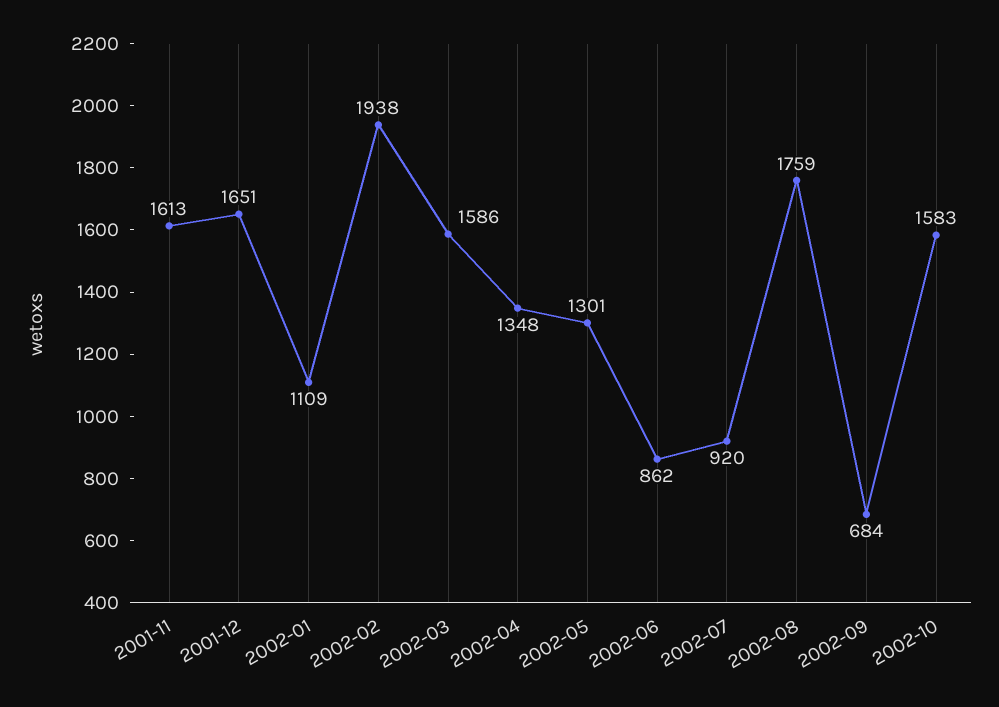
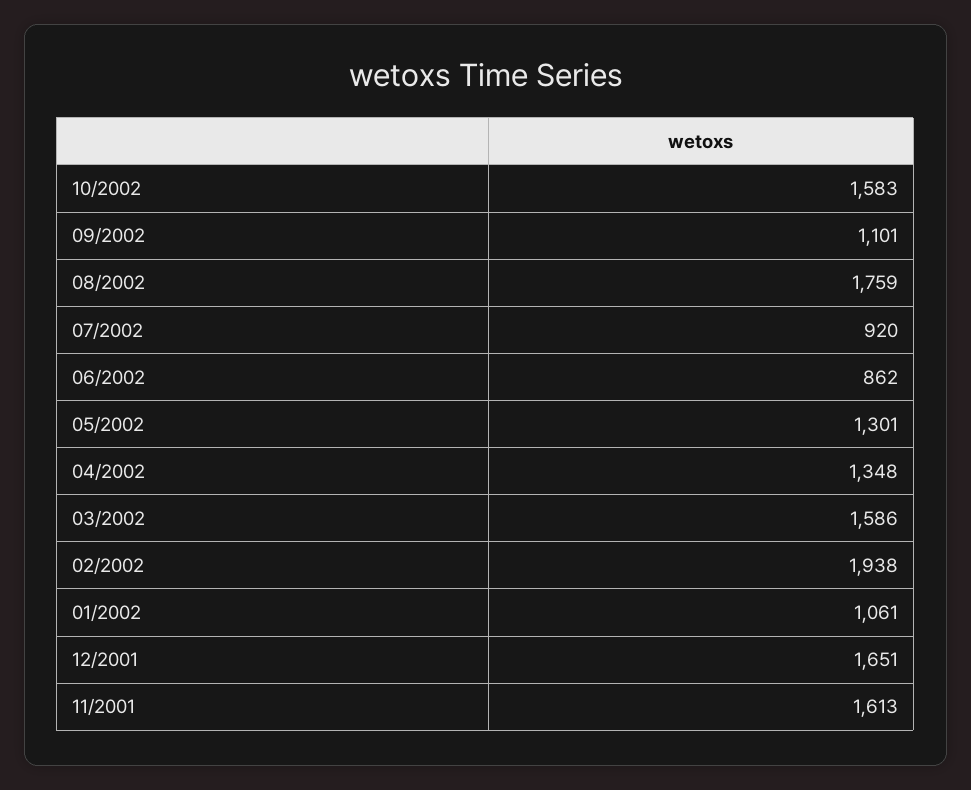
2002-01: 1109 -> 1061
2002-09: 684 -> 1101

